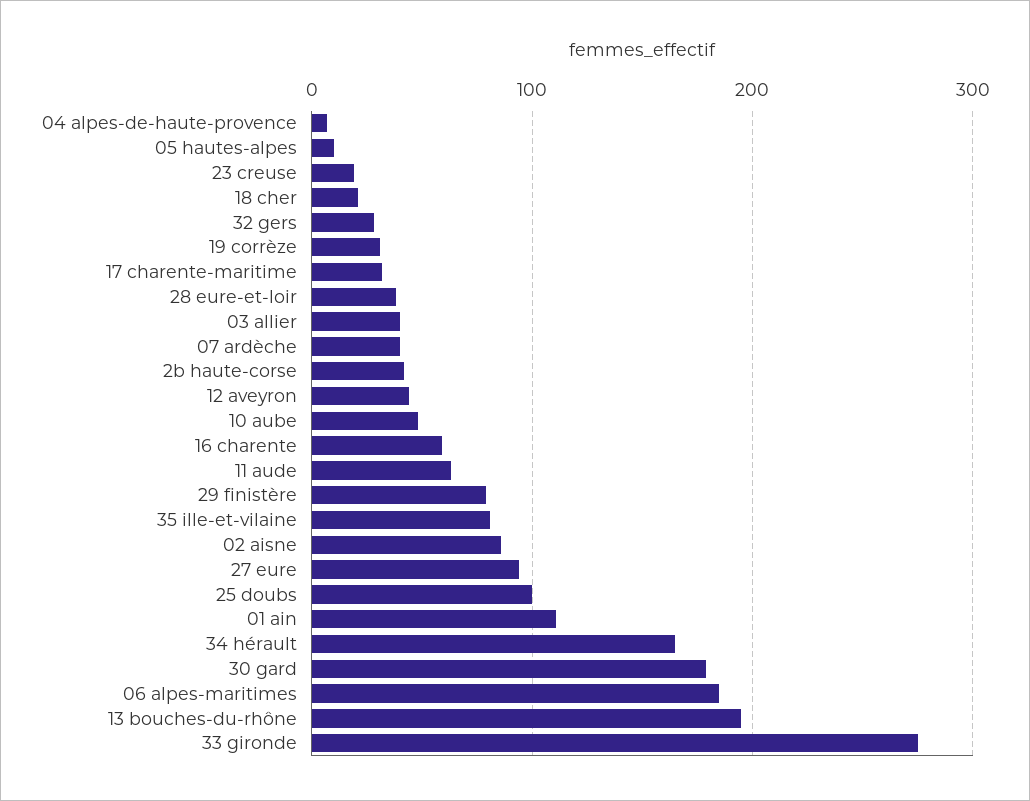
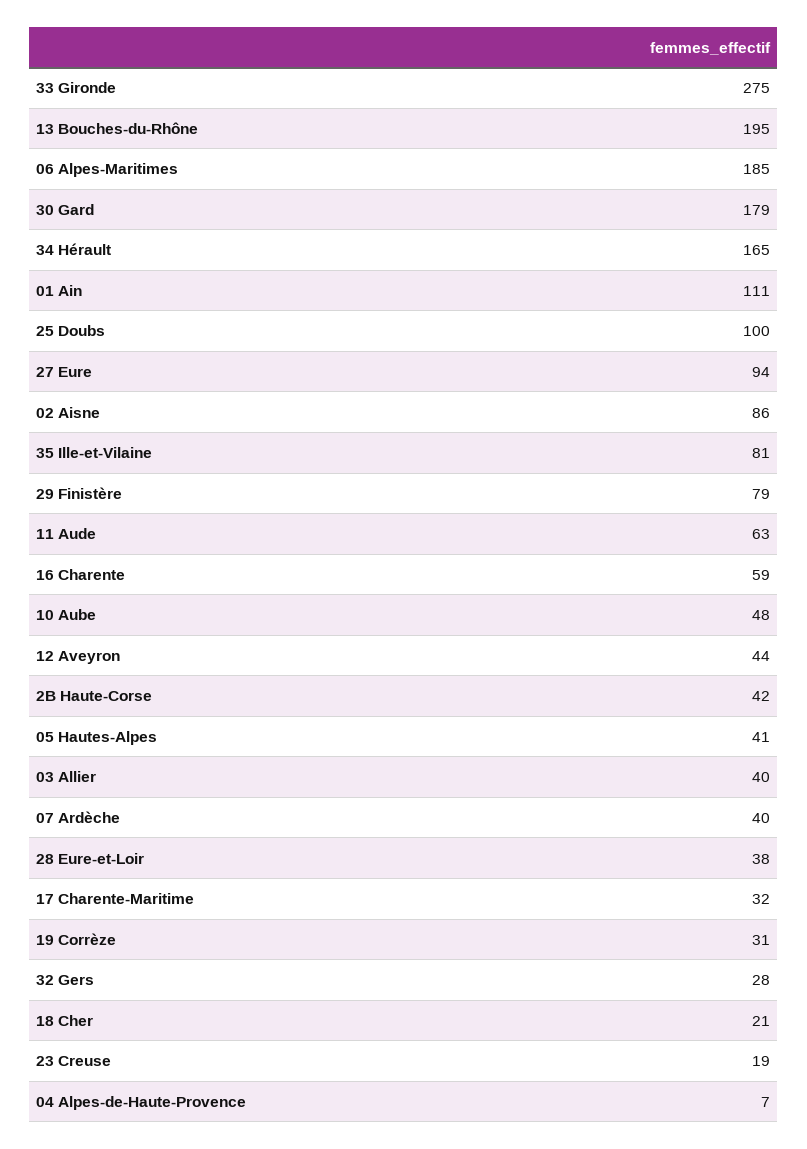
05 hautes-alpes: 10 -> 41

